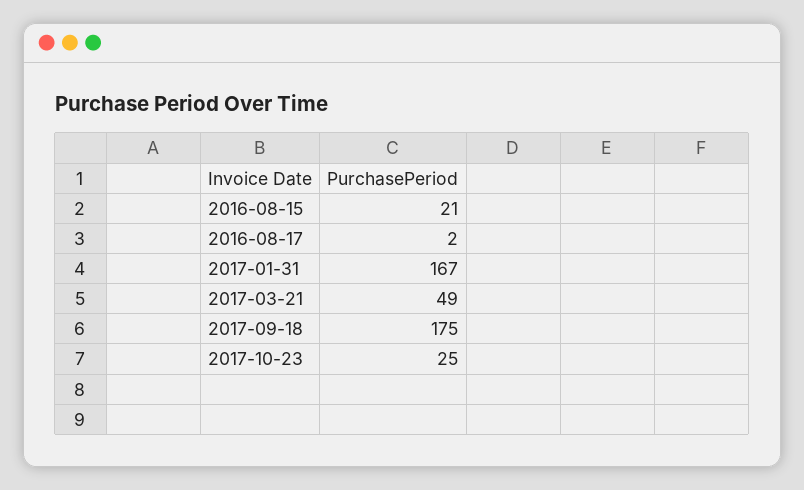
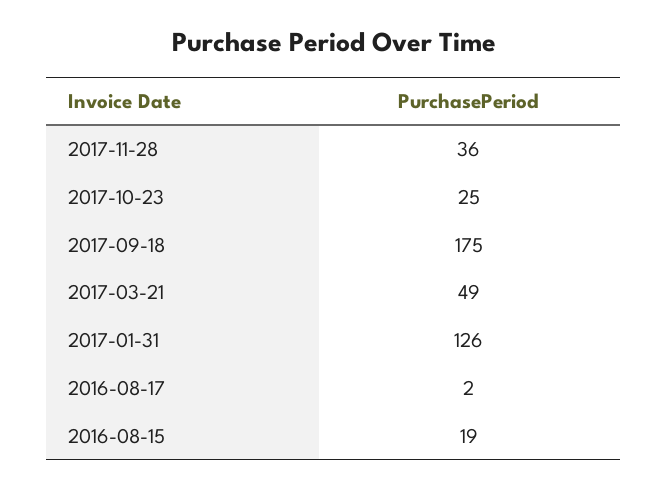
2016-08-15: 21 -> 19
2017-01-31: 167 -> 126
2017-11-28: none -> 36

